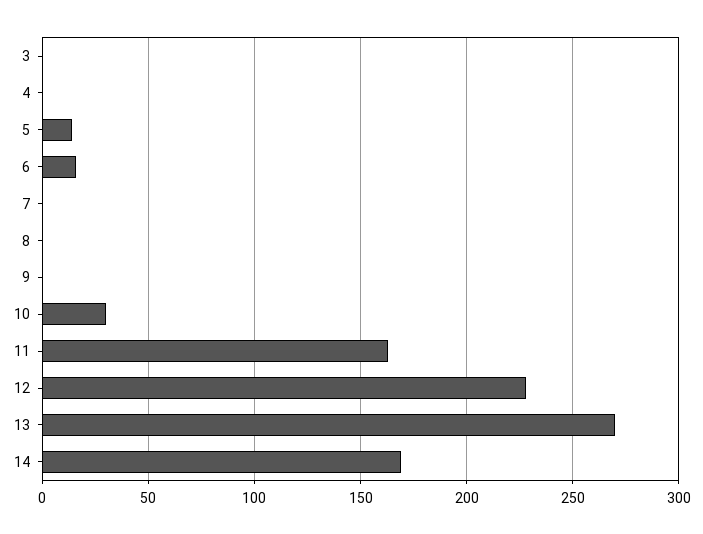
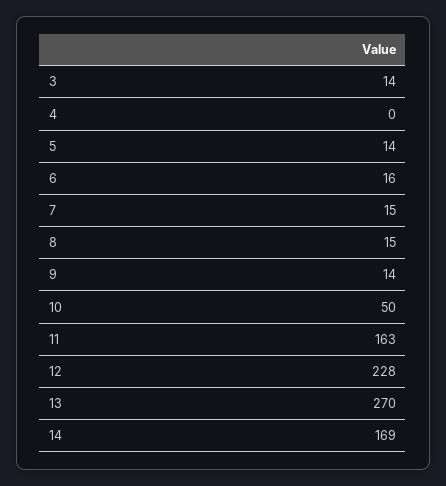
3: 0 -> 14
7: 0 -> 15
8: 0 -> 15
9: 0 -> 14
10: 30 -> 50

